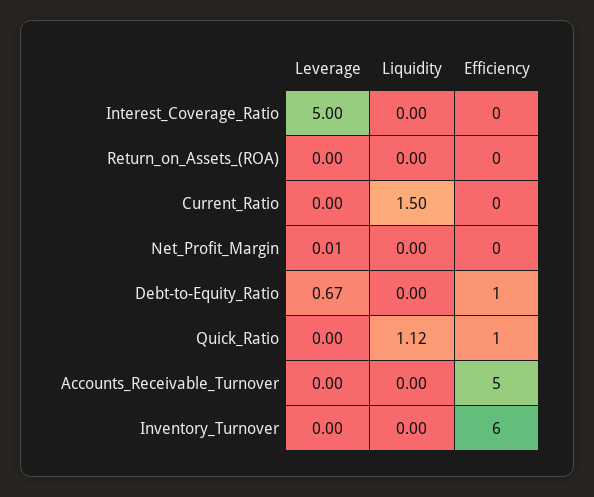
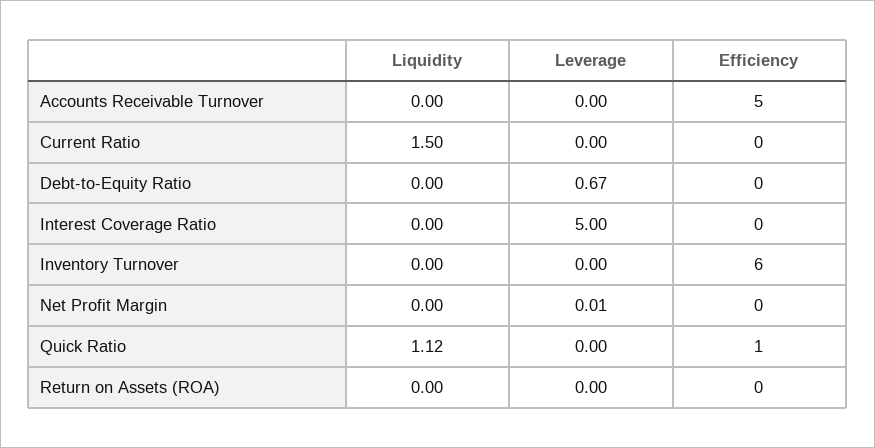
Efficiency, Debt-to-Equity_Ratio: 1 -> 0

